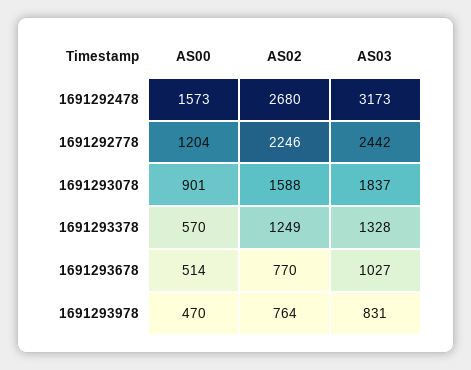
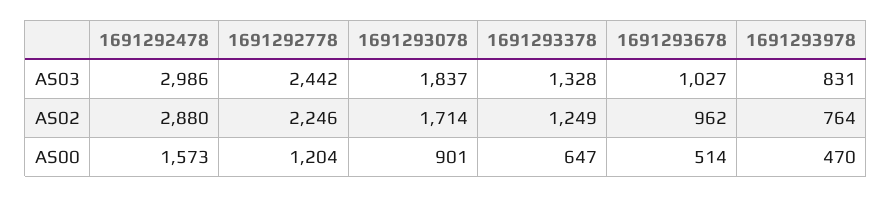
AS02, 1691292478: 2680 -> 2880
AS03, 1691292478: 3173 -> 2986
AS02, 1691293078: 1588 -> 1714
AS00, 1691293378: 570 -> 647
AS02, 1691293678: 770 -> 962

